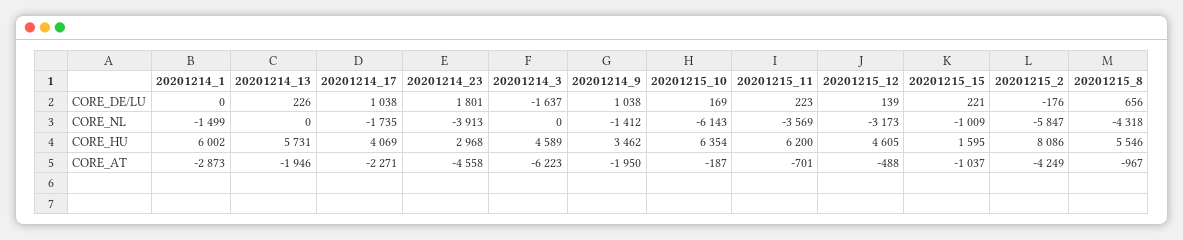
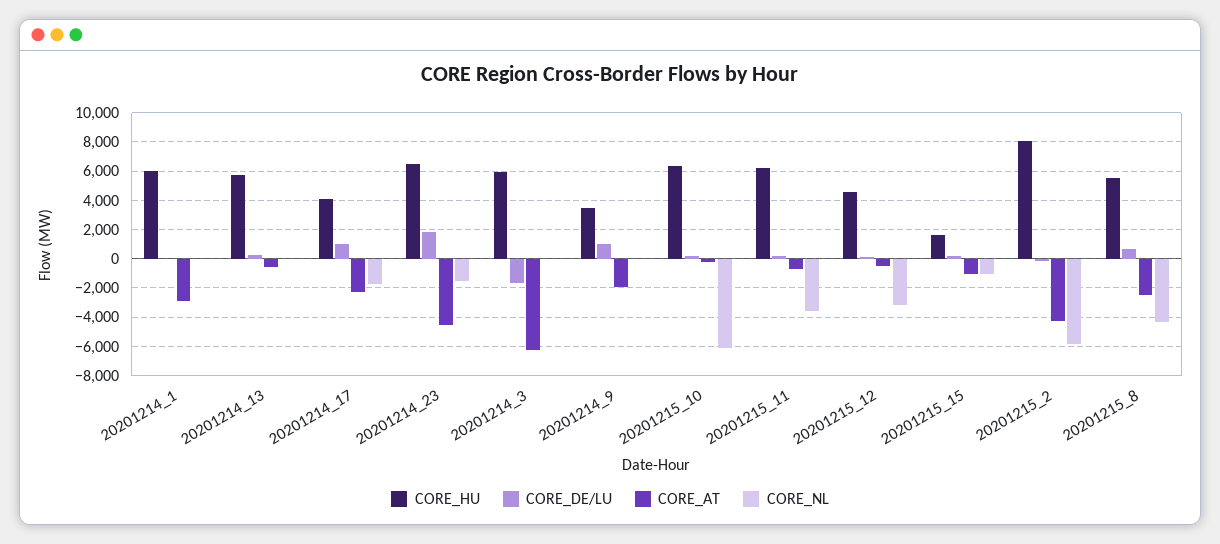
CORE_NL, 20201214_1: -1499 -> 0
CORE_NL, 20201214_23: -3913 -> -1500
CORE_NL, 20201214_9: -1412 -> 0
CORE_HU, 20201214_23: 2968 -> 6500
CORE_HU, 20201214_3: 4589 -> 6000
CORE_AT, 20201214_13: -1946 -> -500
CORE_AT, 20201215_8: -967 -> -2500

